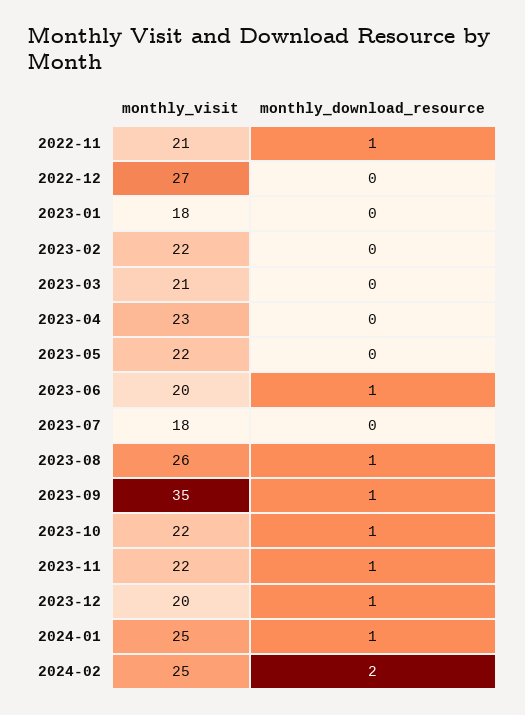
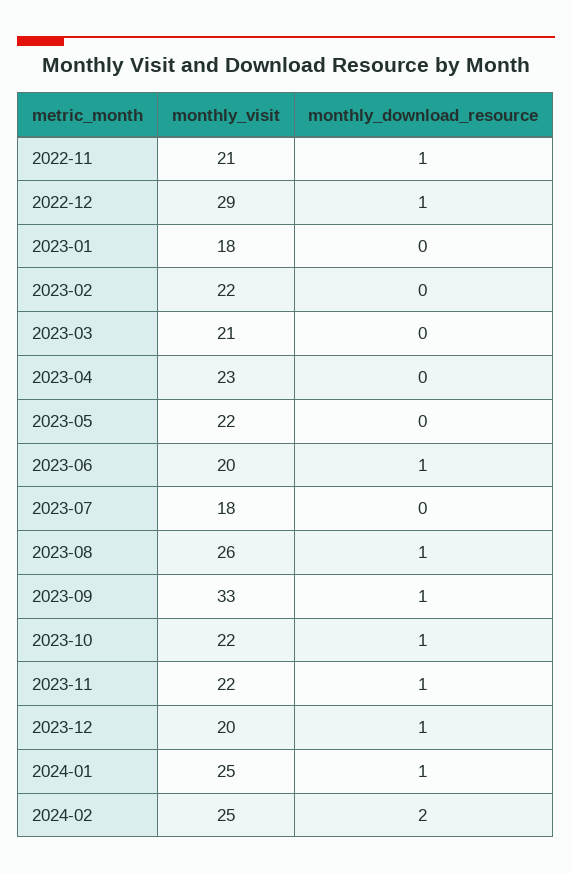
monthly_visit, 2022-12: 27 -> 29
monthly_download_resource, 2022-12: 0 -> 1
monthly_visit, 2023-09: 35 -> 33

